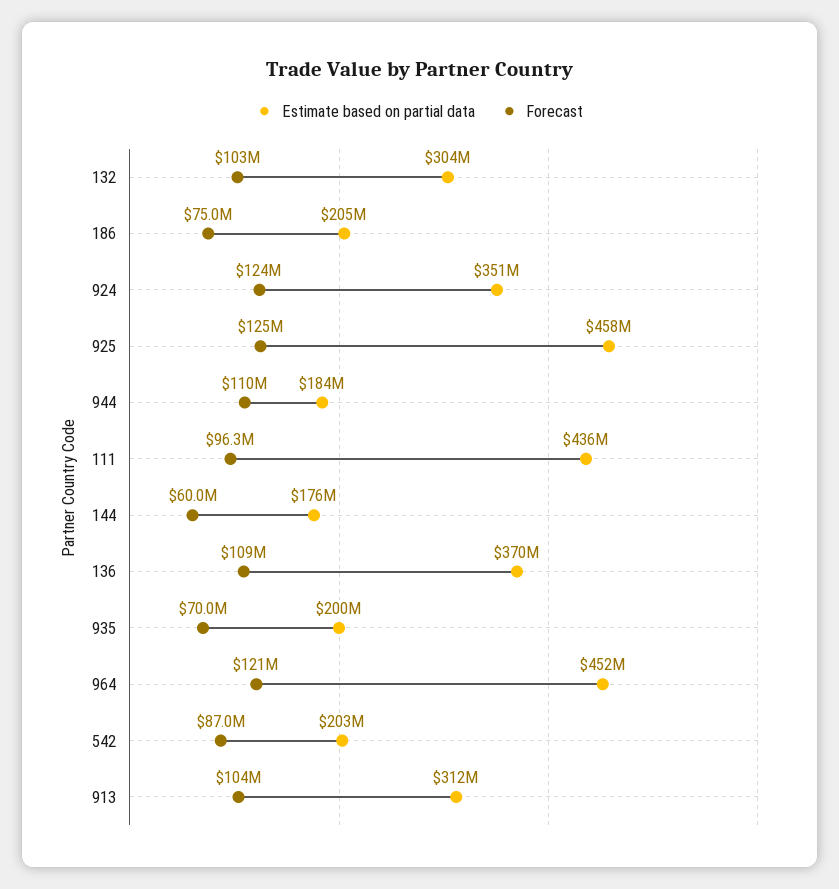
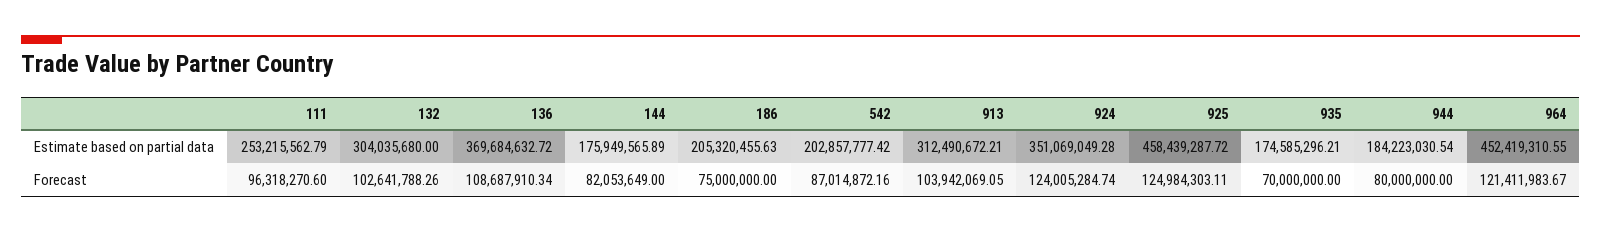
Forecast, 944: 110000000 -> 80000000
Estimate based on partial data, 111: 436000000 -> 253215562.79
Forecast, 144: 60000000 -> 82053649
Estimate based on partial data, 935: 200000000 -> 174585296.21

